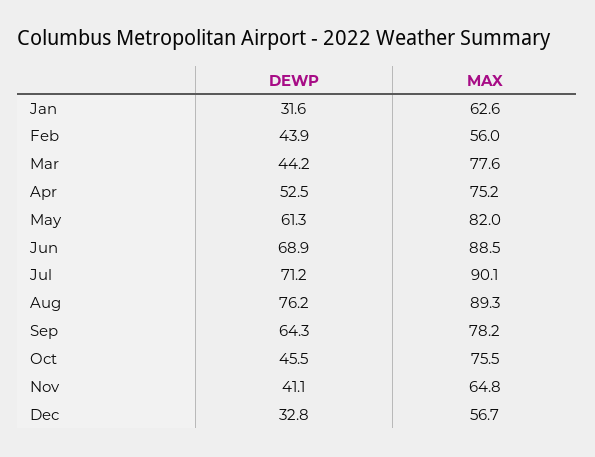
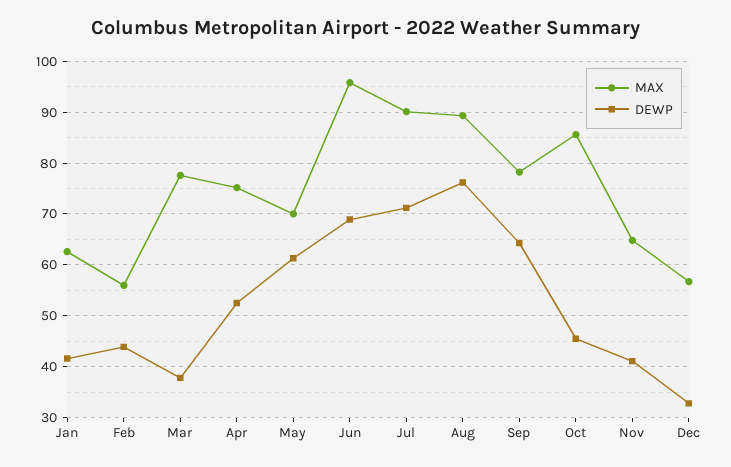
DEWP, Jan: 31.6 -> 42
DEWP, Mar: 44.2 -> 38
MAX, May: 82 -> 70
MAX, Jun: 88.5 -> 96
MAX, Oct: 75.5 -> 86

